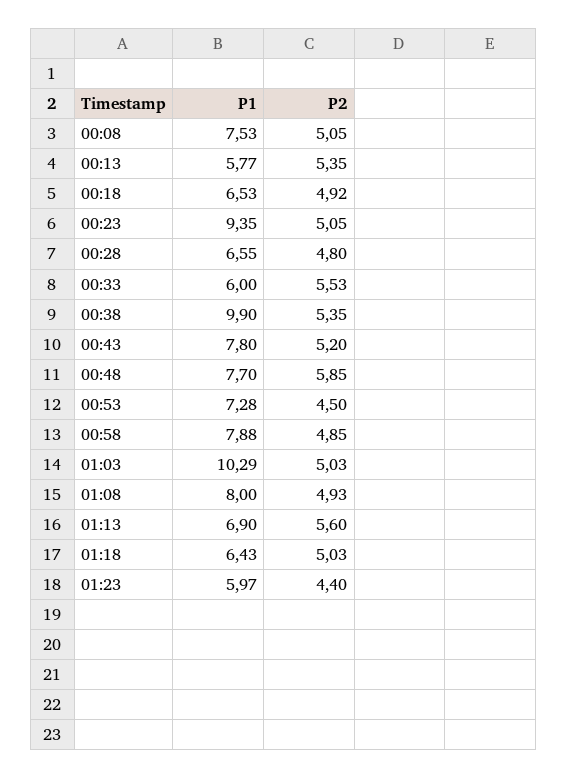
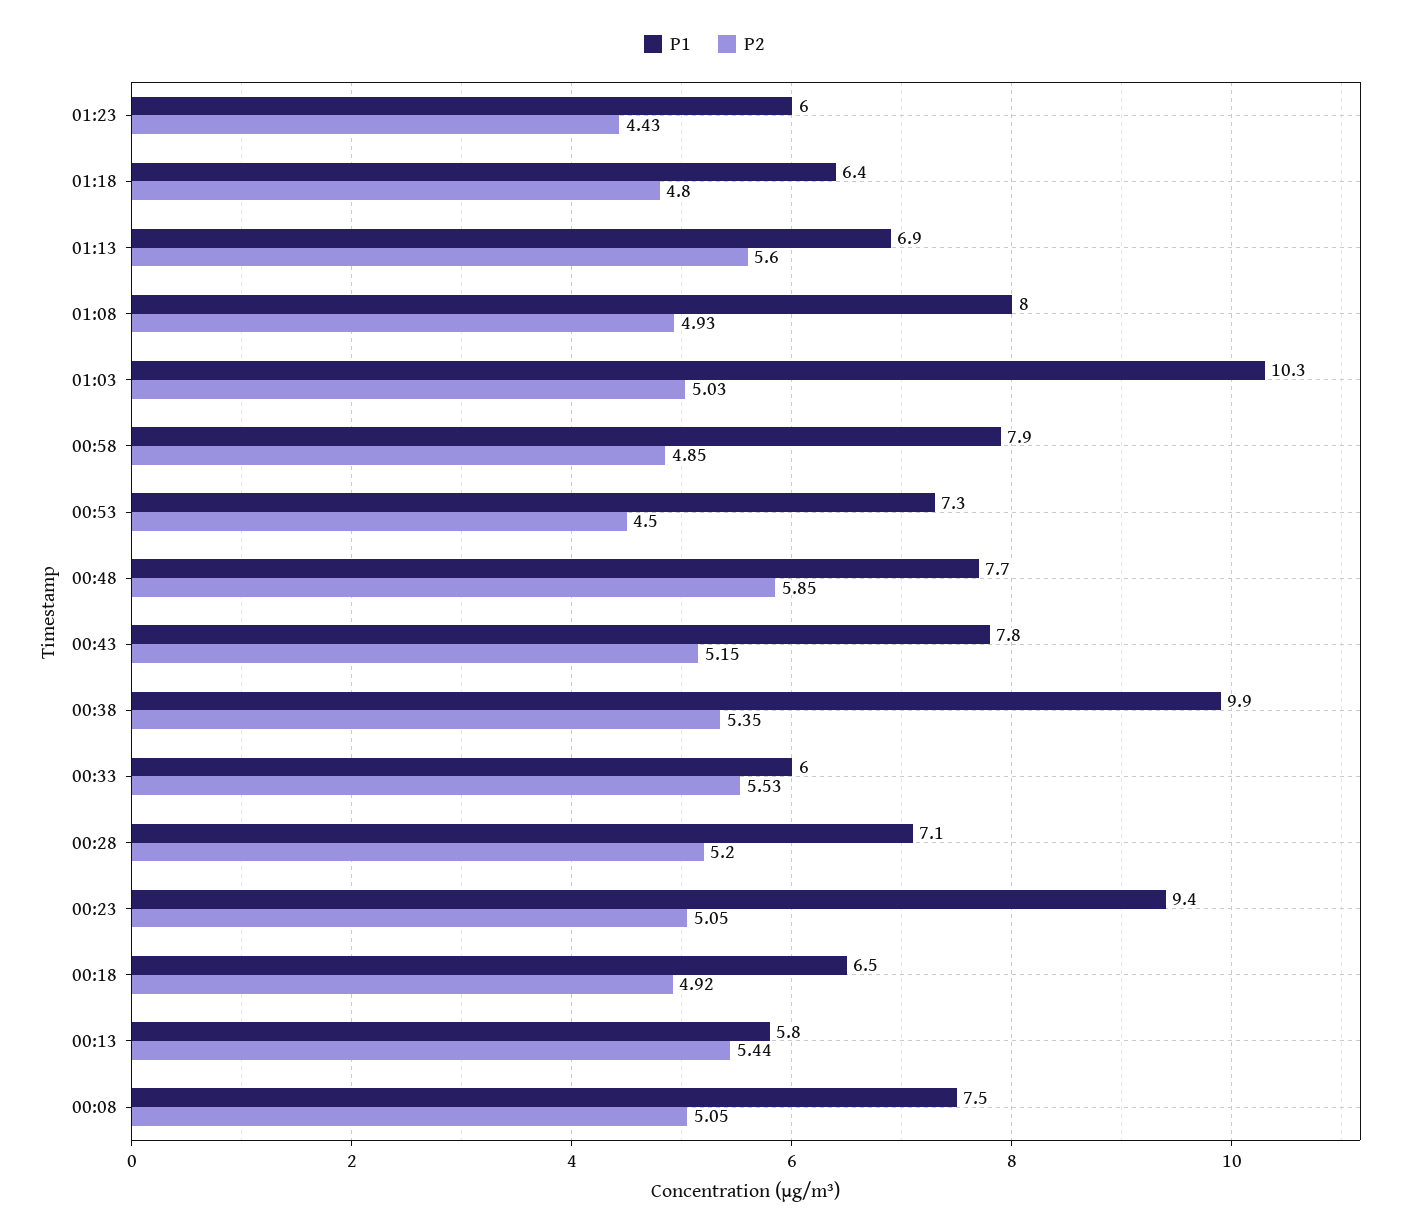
P2, 00:13: 5.35 -> 5.44
P1, 00:28: 6.55 -> 7.1
P2, 00:28: 4.8 -> 5.2
P2, 00:43: 5.2 -> 5.15
P2, 01:18: 5.03 -> 4.8
P2, 01:23: 4.4 -> 4.43

